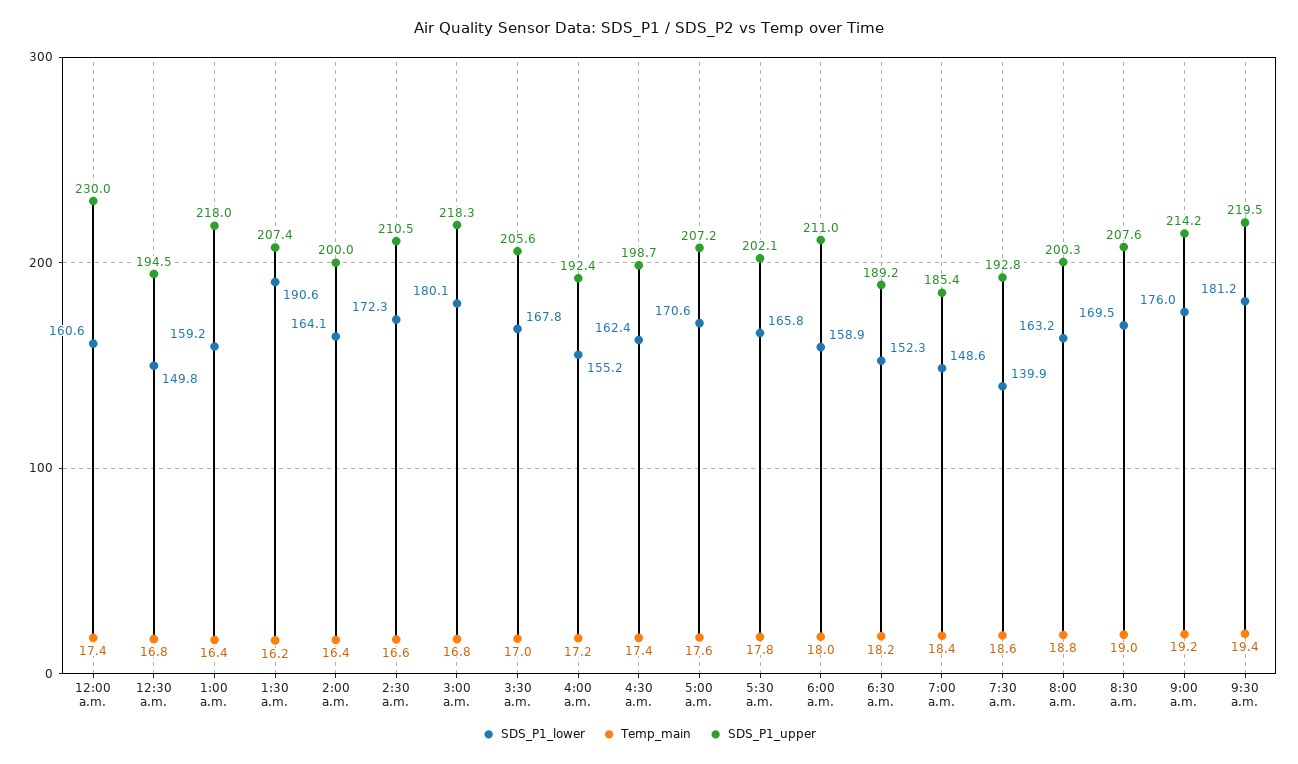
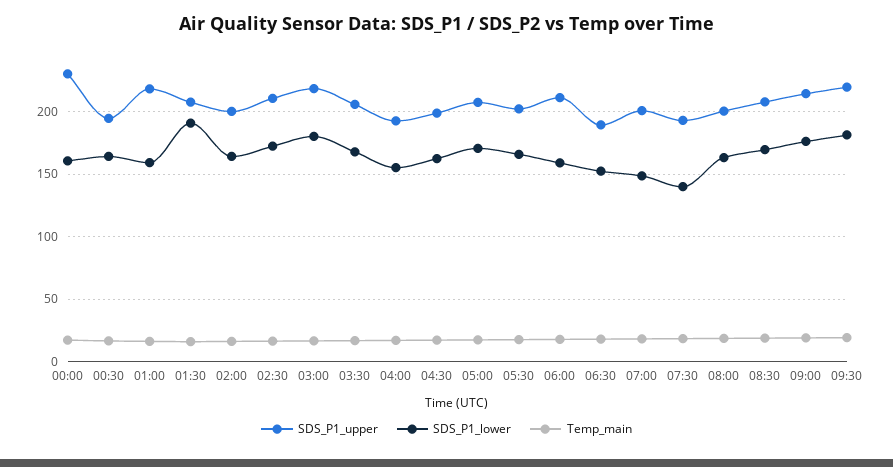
SDS_P1_lower, 12:30 a.m.: 149.8 -> 165
SDS_P1_upper, 7:00 a.m.: 185.4 -> 200

